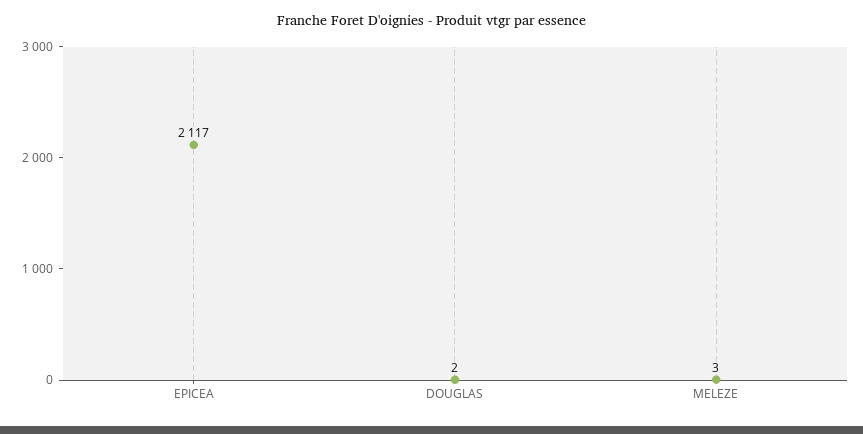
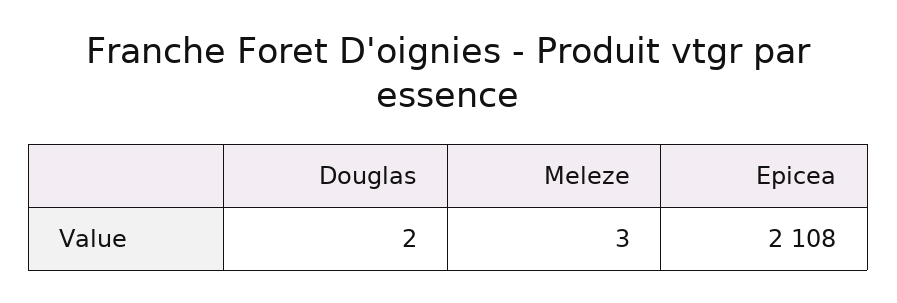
EPICEA: 2117 -> 2108

